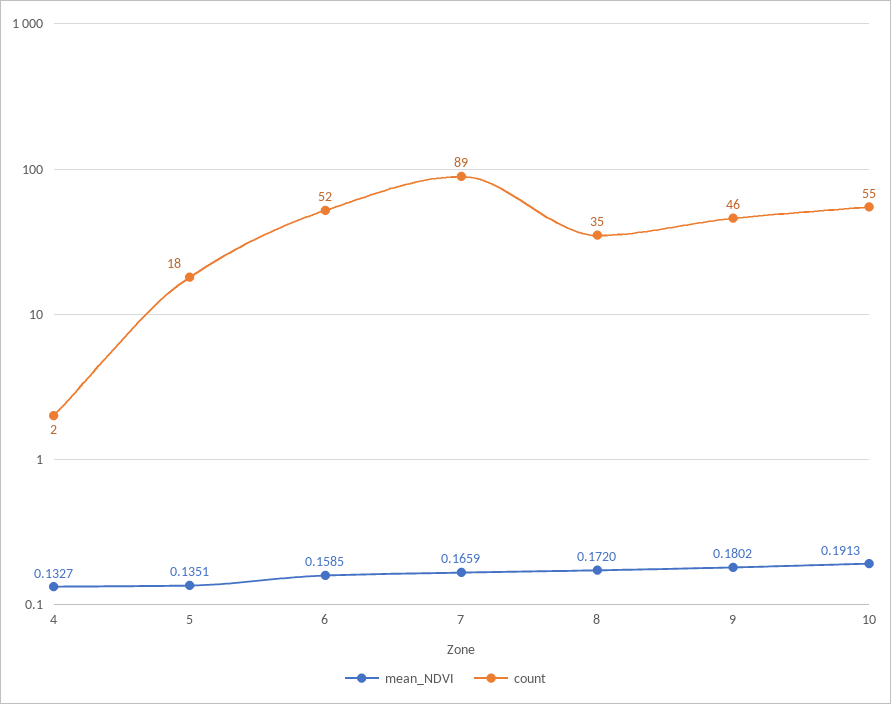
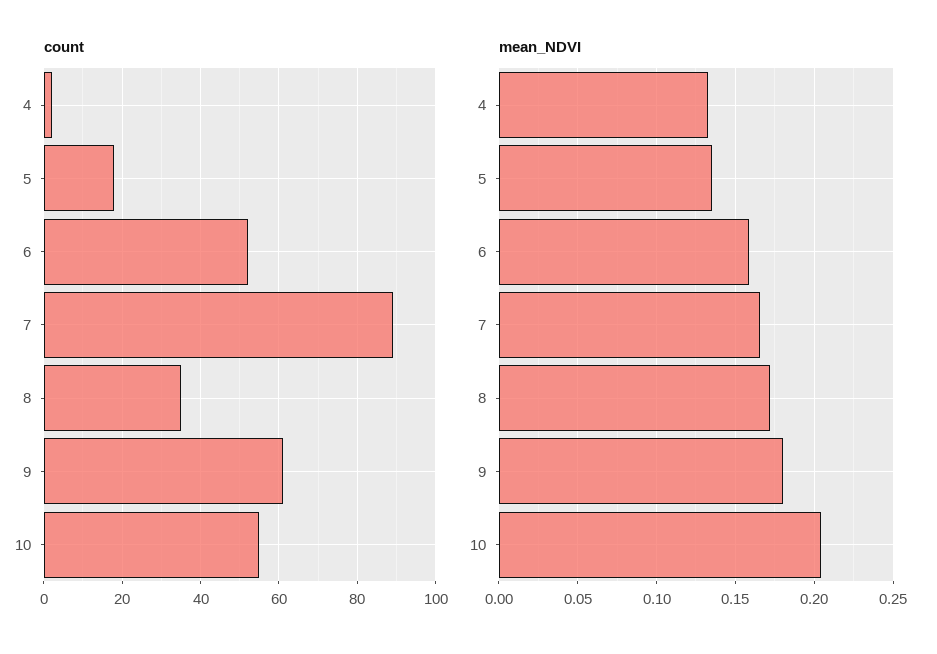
count, 9: 46 -> 60
mean_NDVI, 10: 0.1913 -> 0.205

